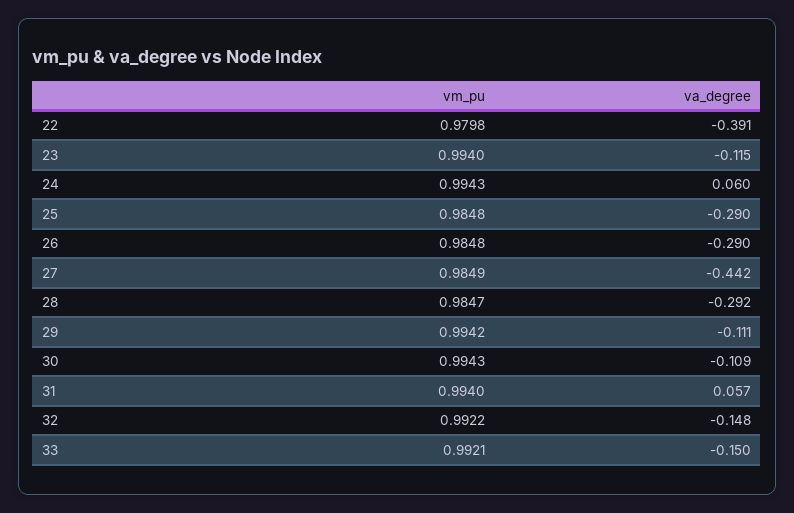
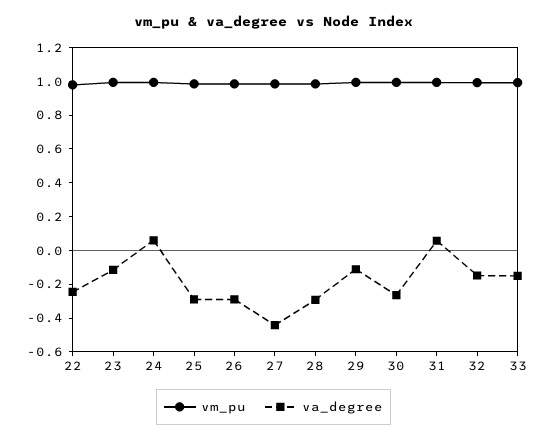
va_degree, 22: -0.391 -> -0.25
va_degree, 30: -0.109 -> -0.25

